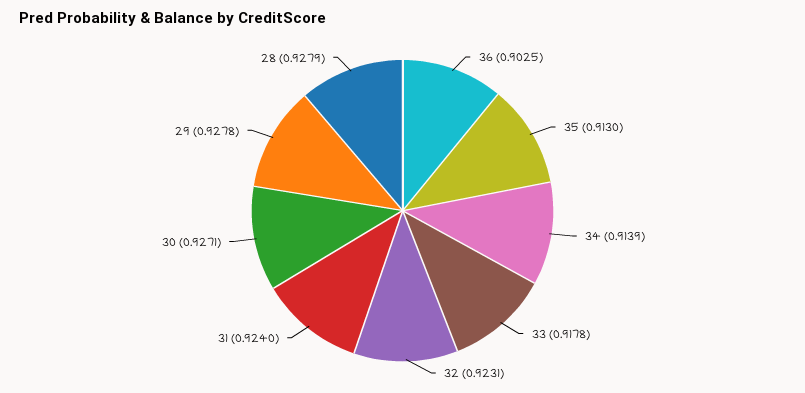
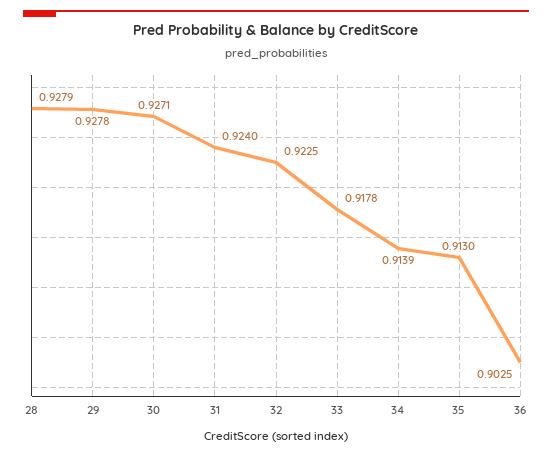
32: 0.9231 -> 0.9225

